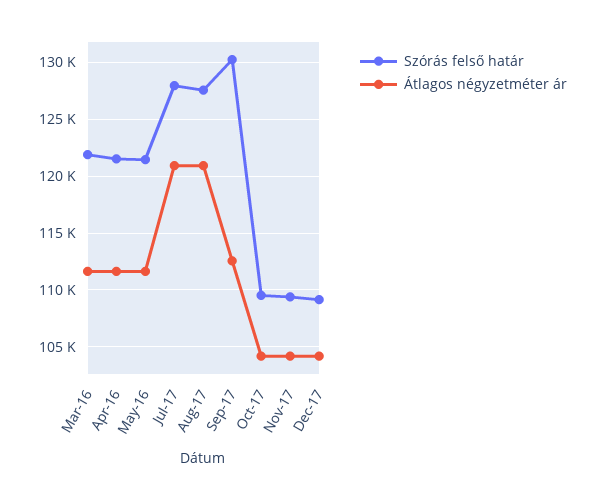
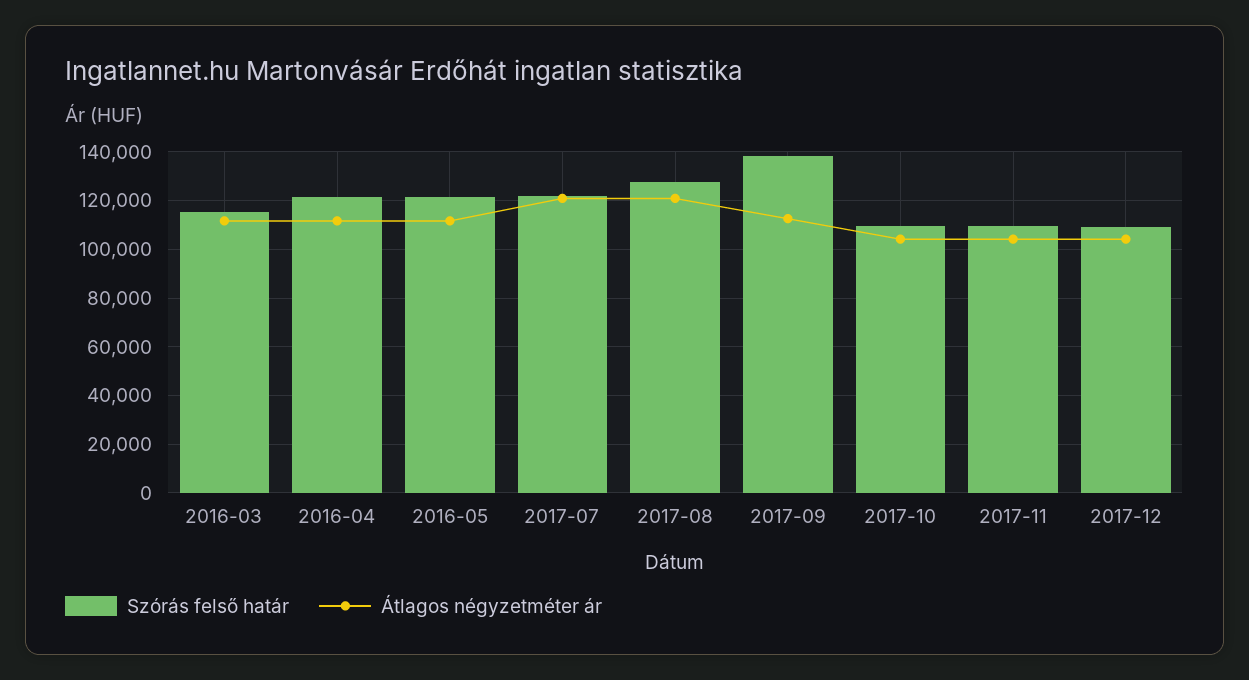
Szórás felső határ, Mar-16: 122000 -> 115000
Szórás felső határ, Jul-17: 128000 -> 122500
Szórás felső határ, Sep-17: 130000 -> 137500

